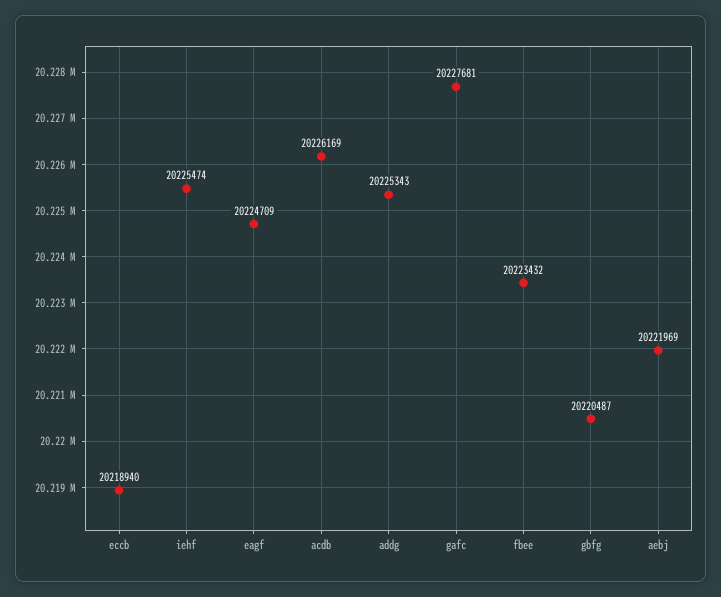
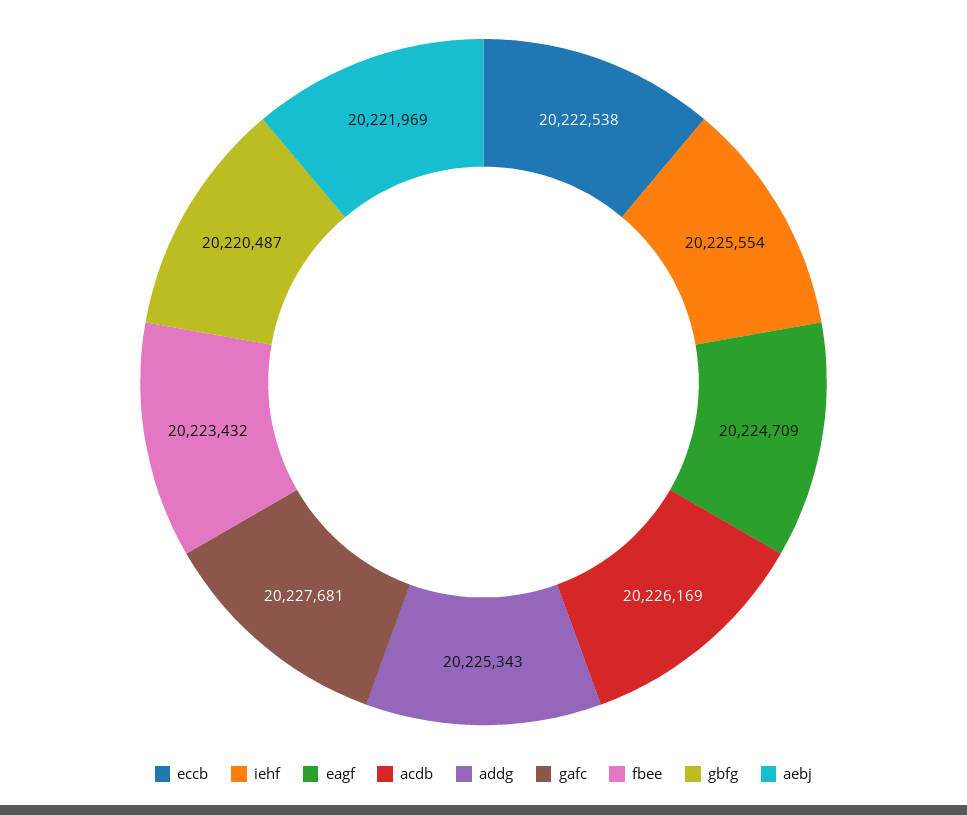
eccb: 20218940 -> 20222538
iehf: 20225474 -> 20225554

